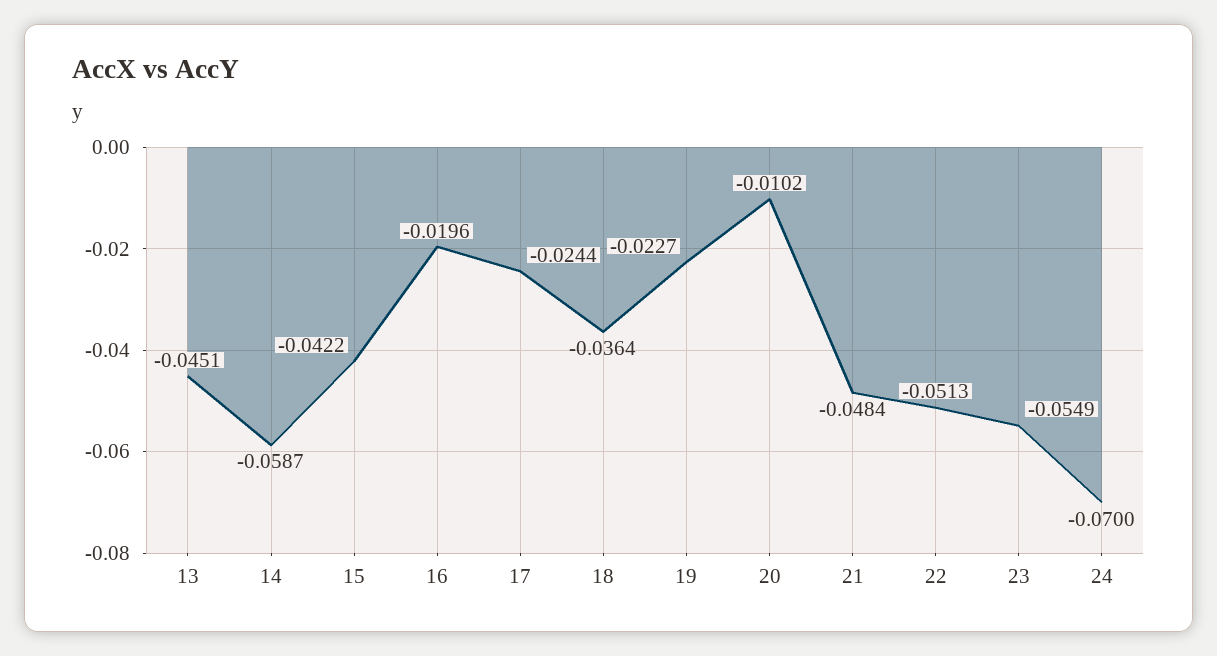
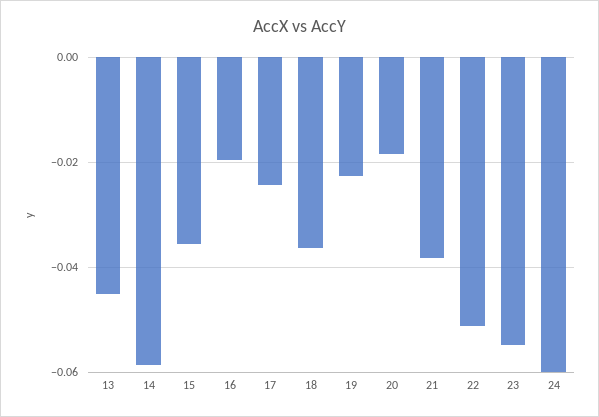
15: -0.0422 -> -0.036
20: -0.0102 -> -0.018
21: -0.0484 -> -0.038
24: -0.07 -> -0.06

